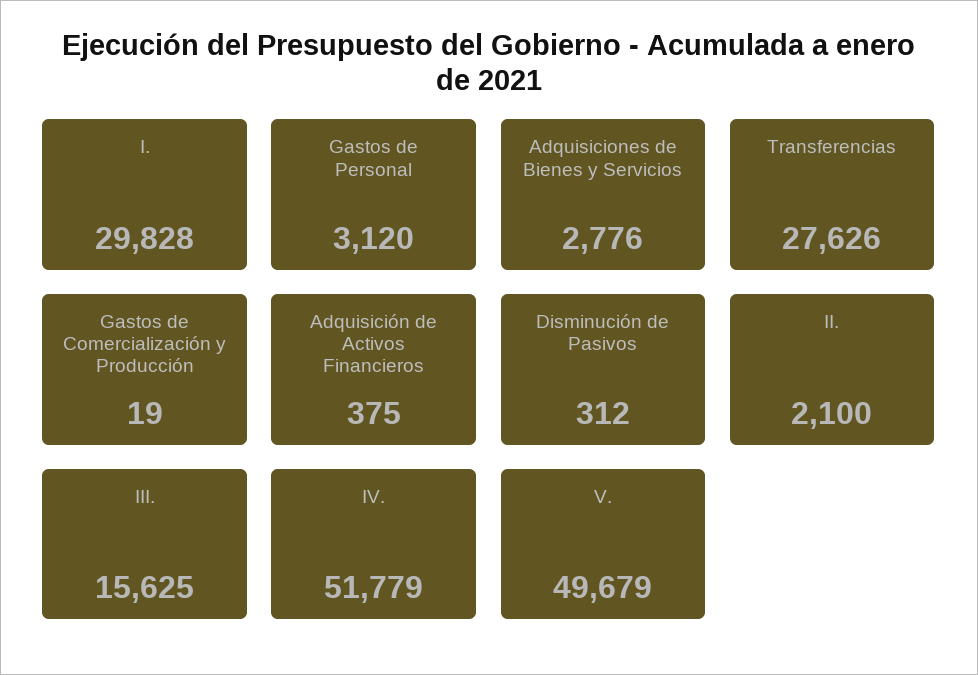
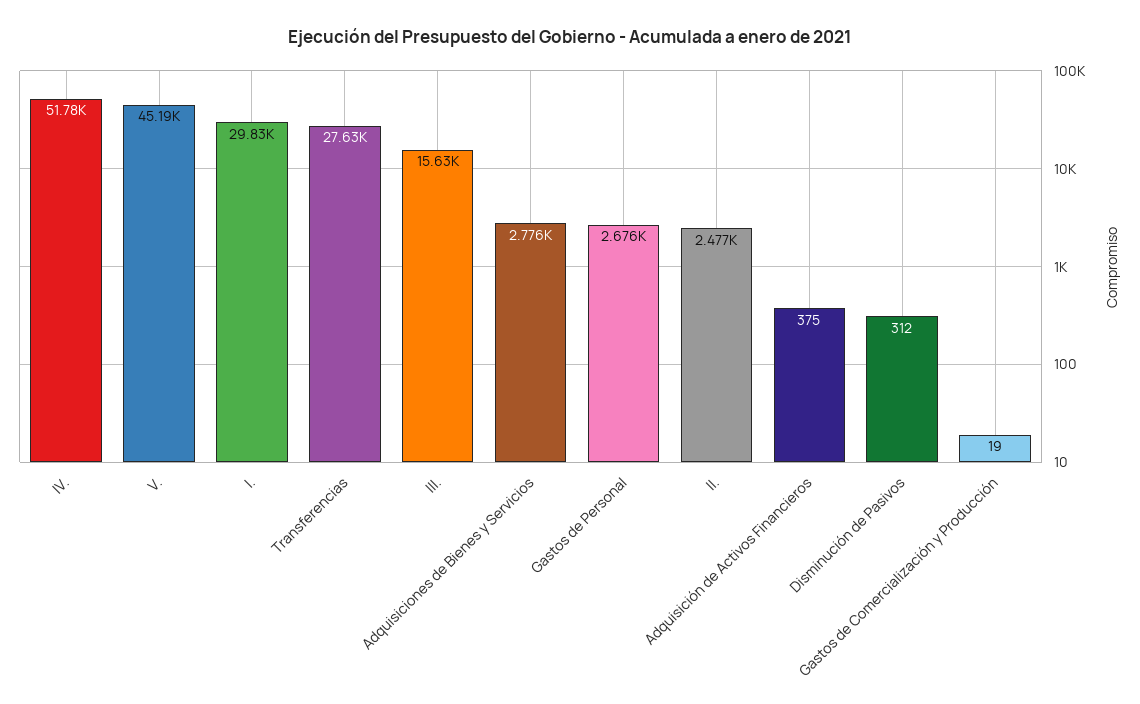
Gastos de Personal: 3120 -> 2676
II.: 2100 -> 2477
V.: 49679 -> 45190

